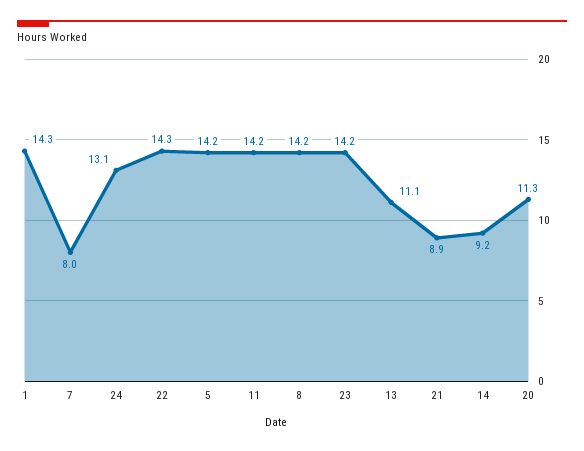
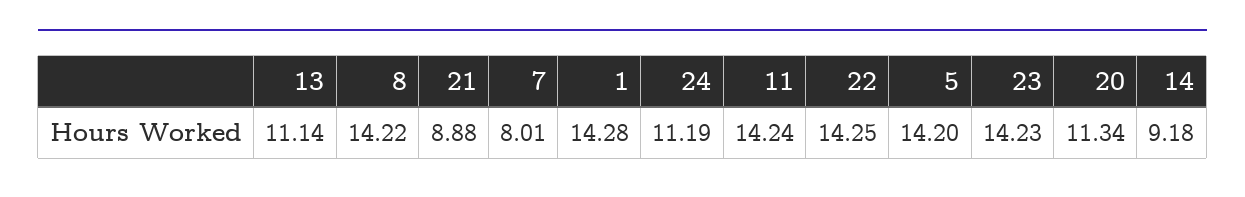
24: 13.1 -> 11.19

